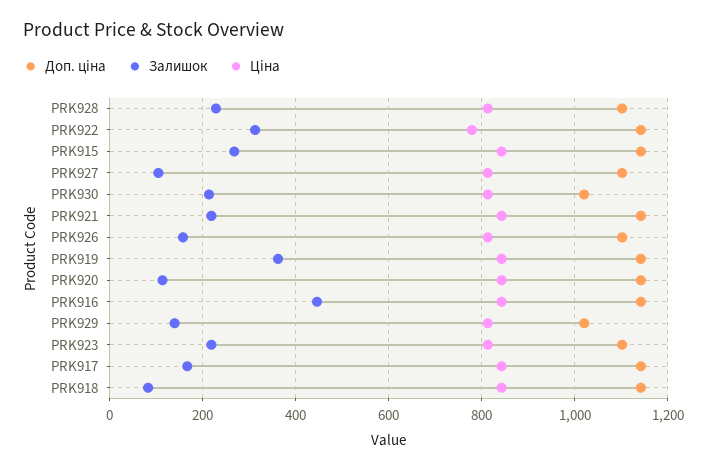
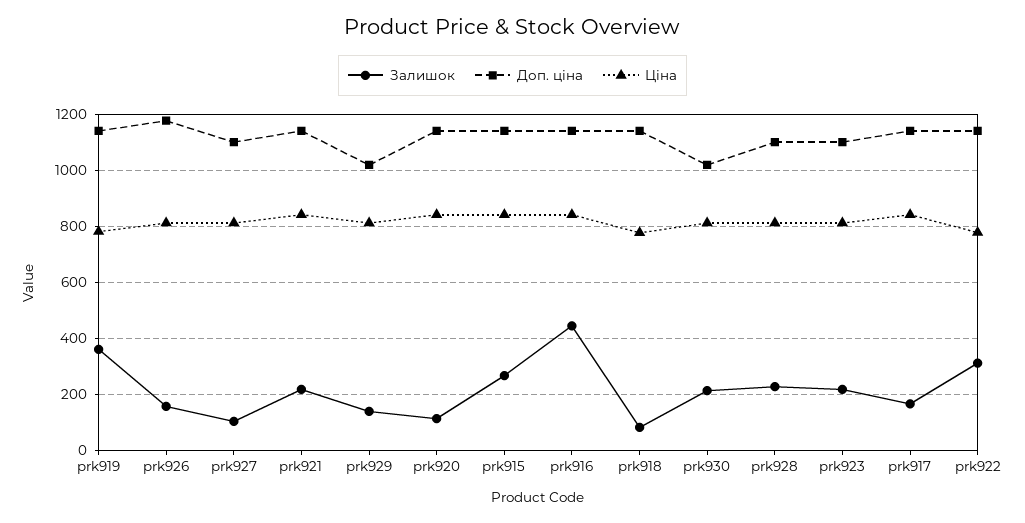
Доп. ціна, PRK926: 1100 -> 1175
Ціна, PRK919: 840 -> 775
Ціна, PRK918: 840 -> 775

